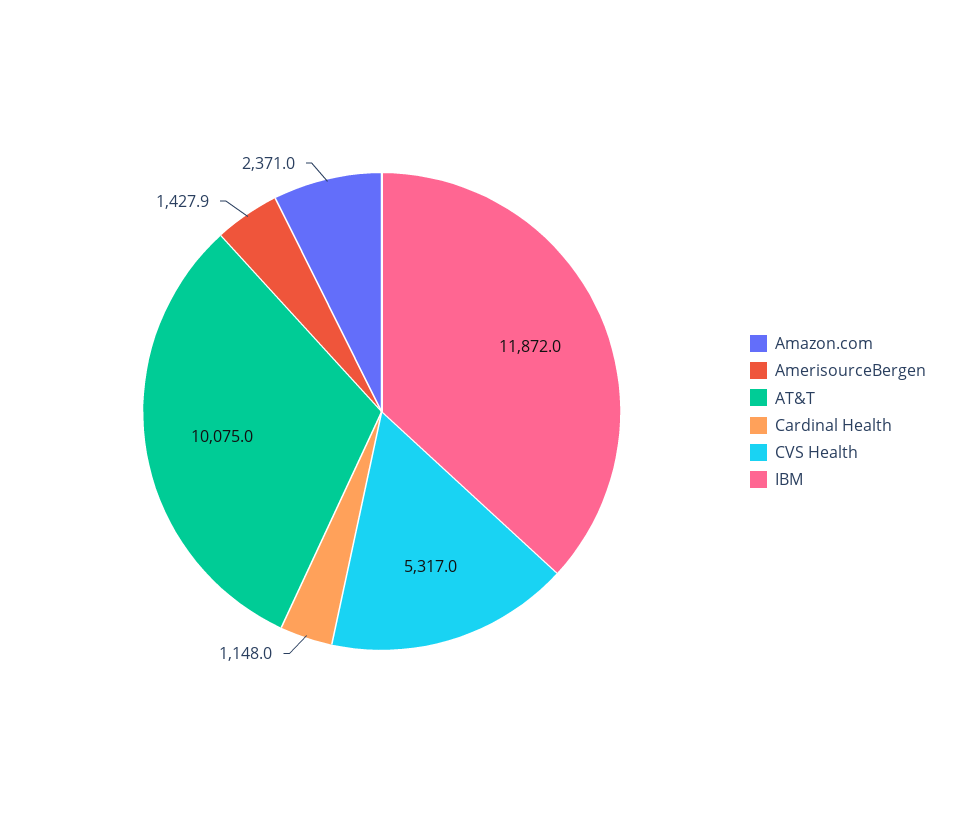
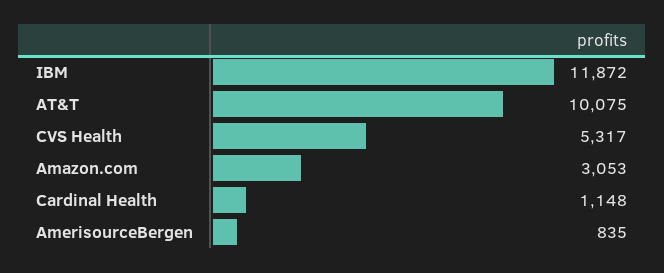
Amazon.com: 2371 -> 3053
AmerisourceBergen: 1427.9 -> 835

